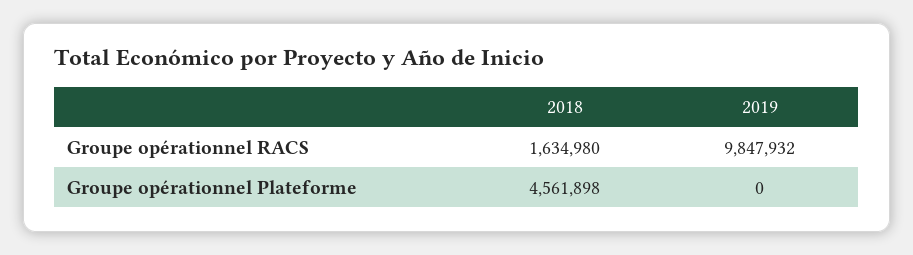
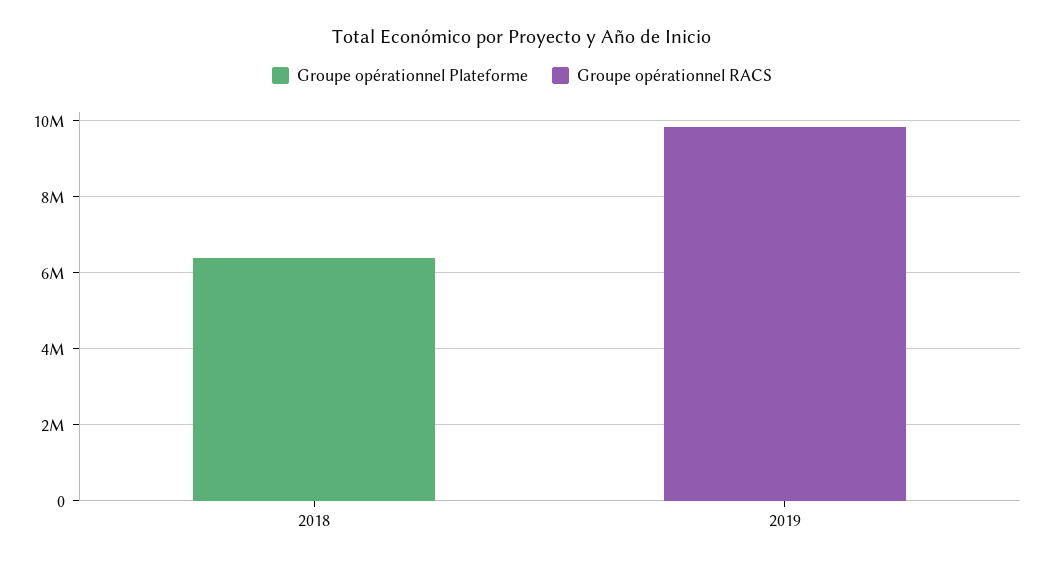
Groupe opérationnel RACS, 2018: 1634980 -> 0
Groupe opérationnel Plateforme, 2018: 4561898 -> 6500000

